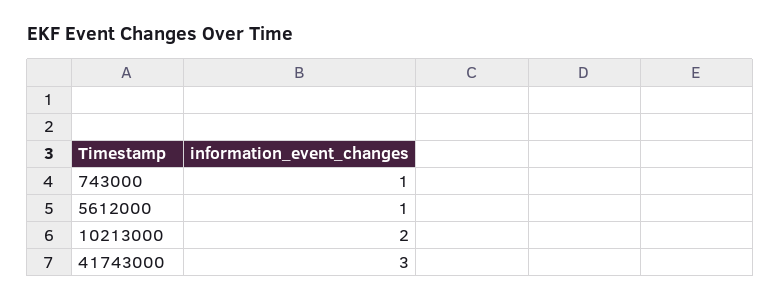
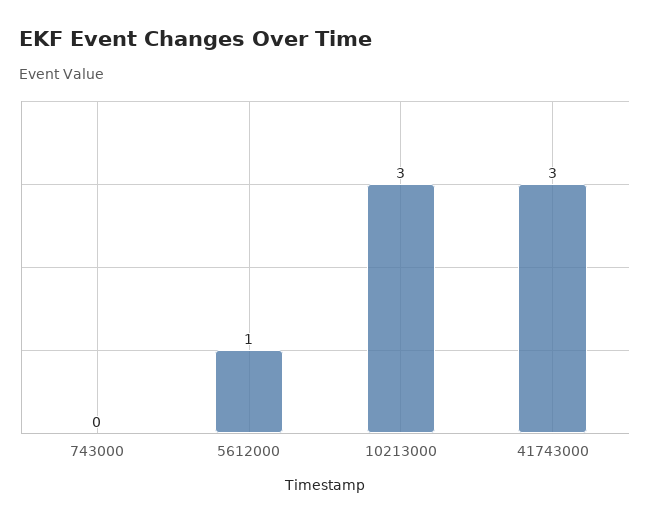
743000: 1 -> 0
10213000: 2 -> 3

